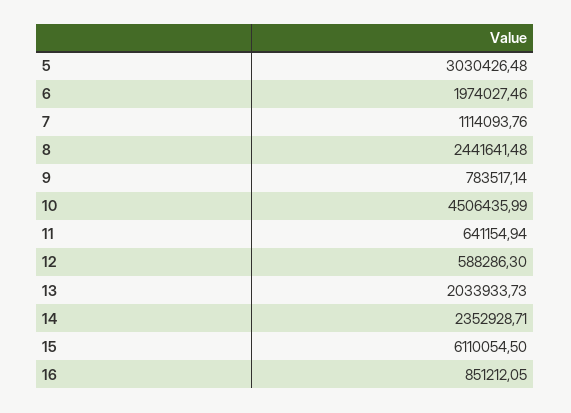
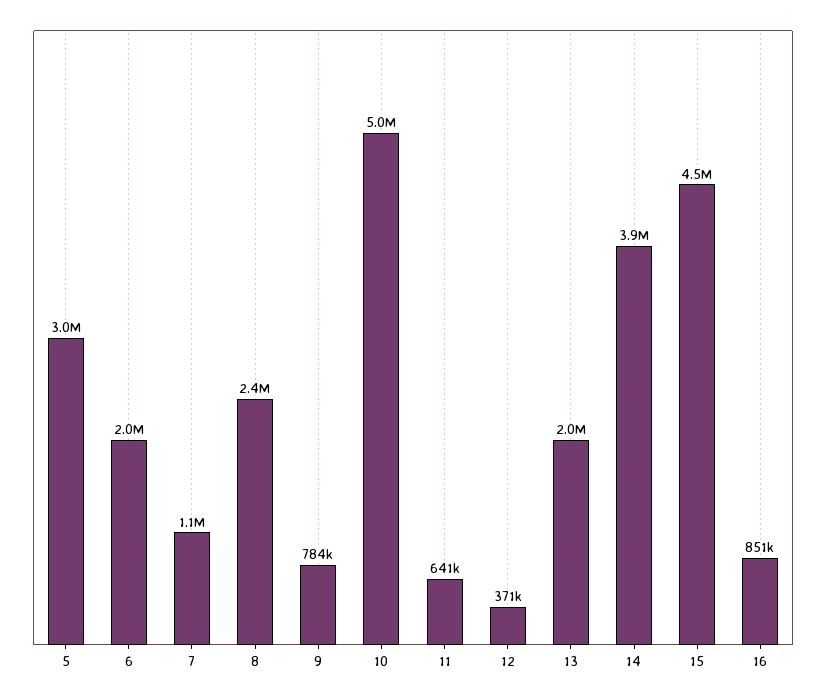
10: 4506435.99 -> 5000000
12: 588286.3 -> 371000
14: 2352928.71 -> 3900000
15: 6110054.5 -> 4500000

